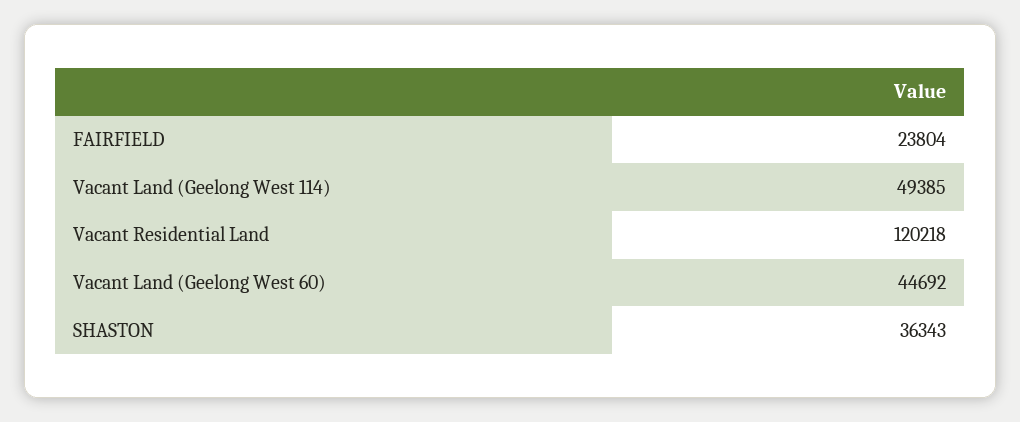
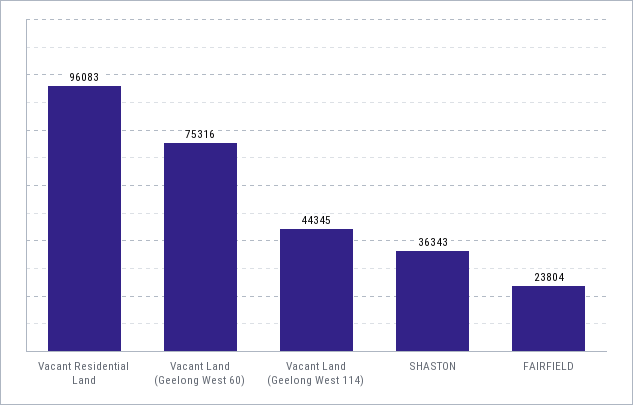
Vacant Land (Geelong West 114): 49385 -> 44345
Vacant Residential Land: 120218 -> 96083
Vacant Land (Geelong West 60): 44692 -> 75316

